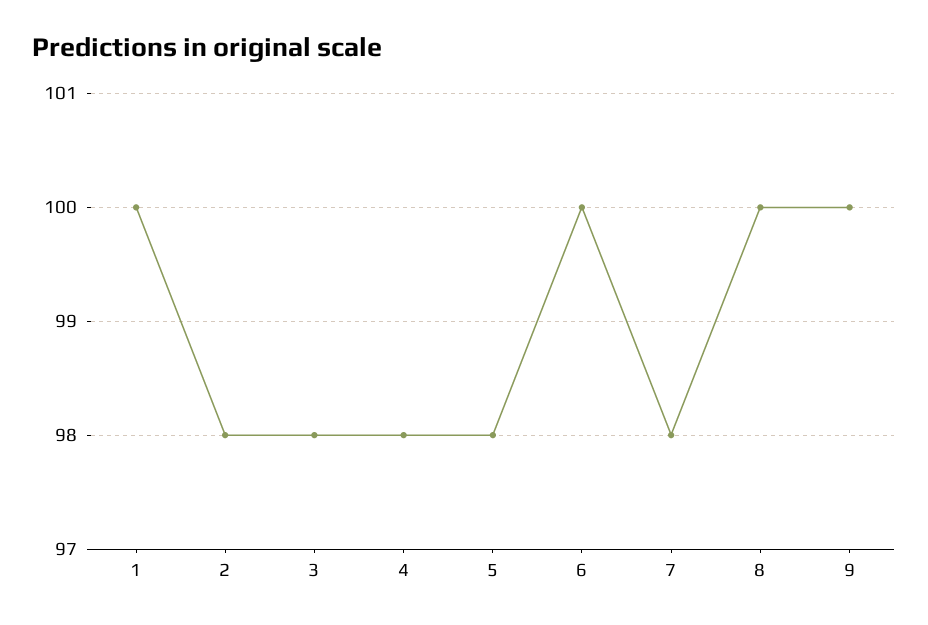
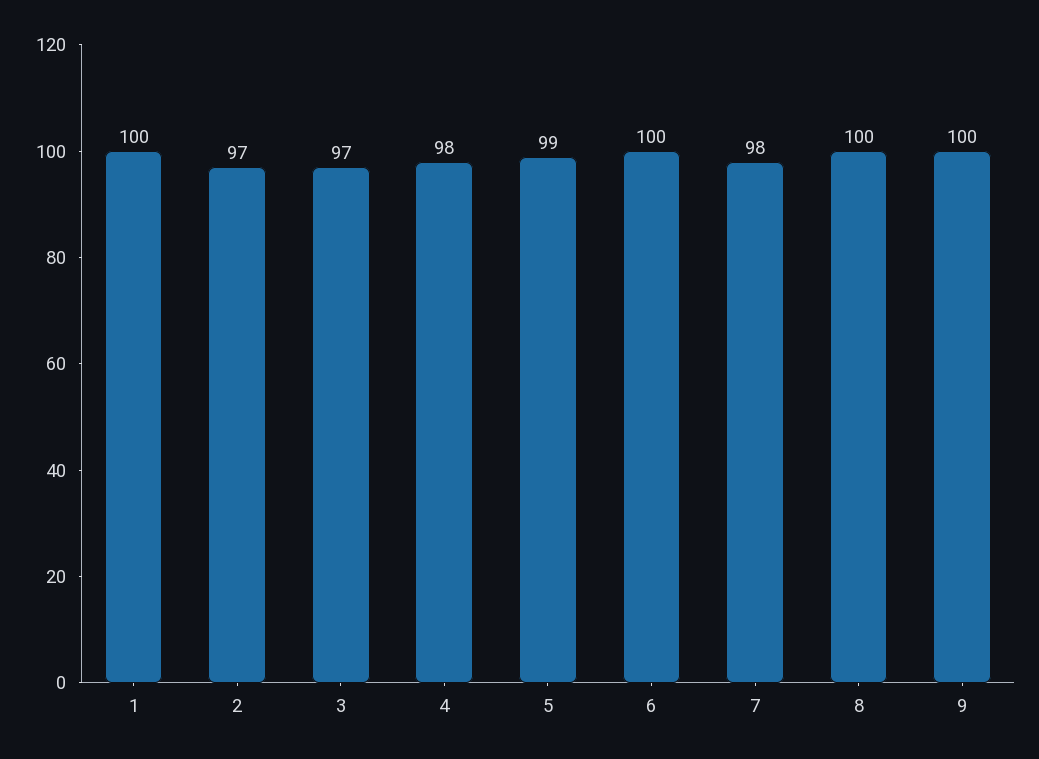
2: 98 -> 97
3: 98 -> 97
5: 98 -> 99

